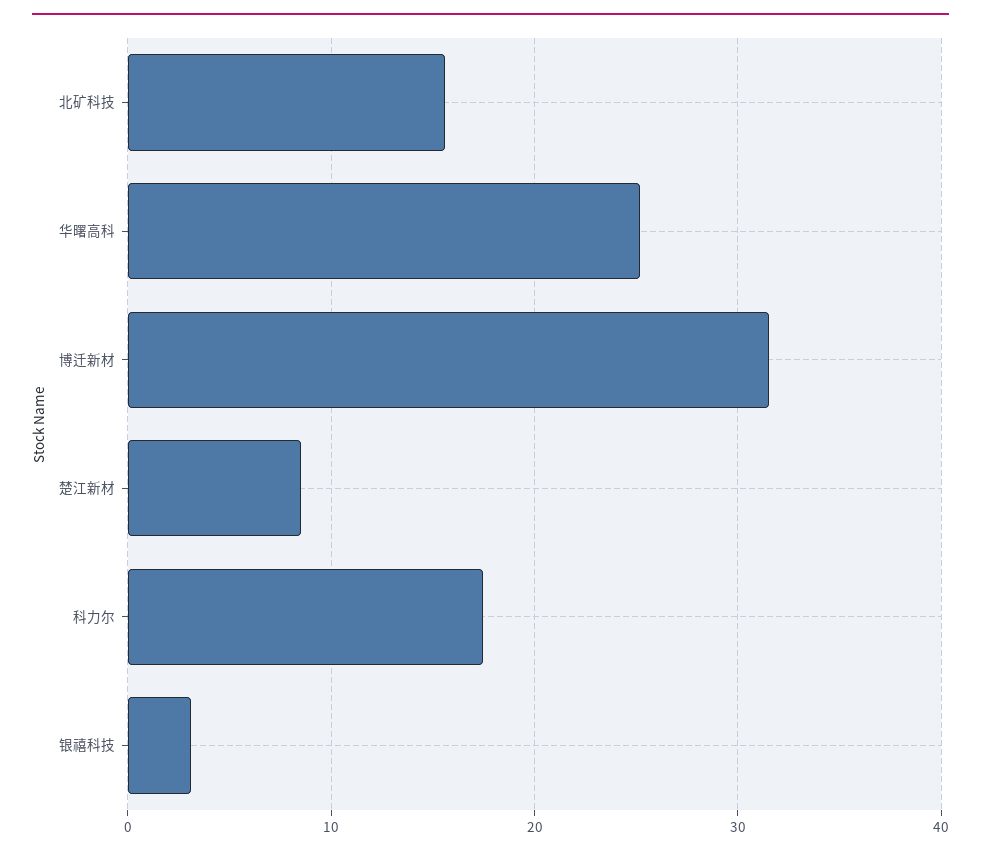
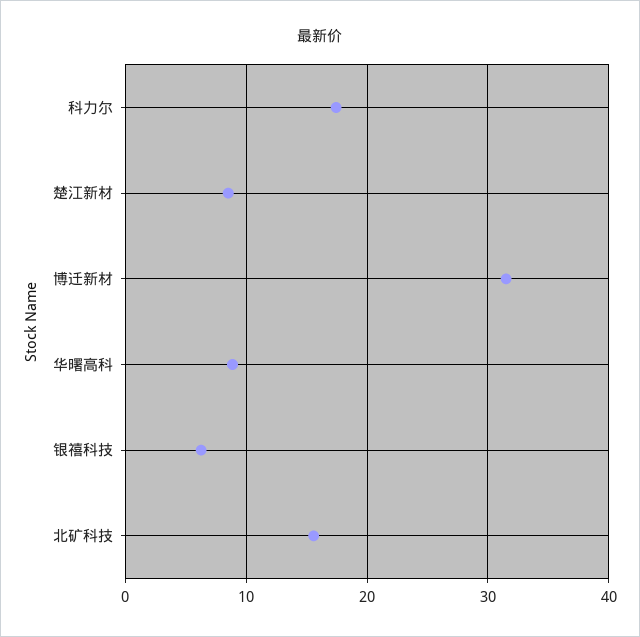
华曙高科: 25 -> 9
银禧科技: 3 -> 6

